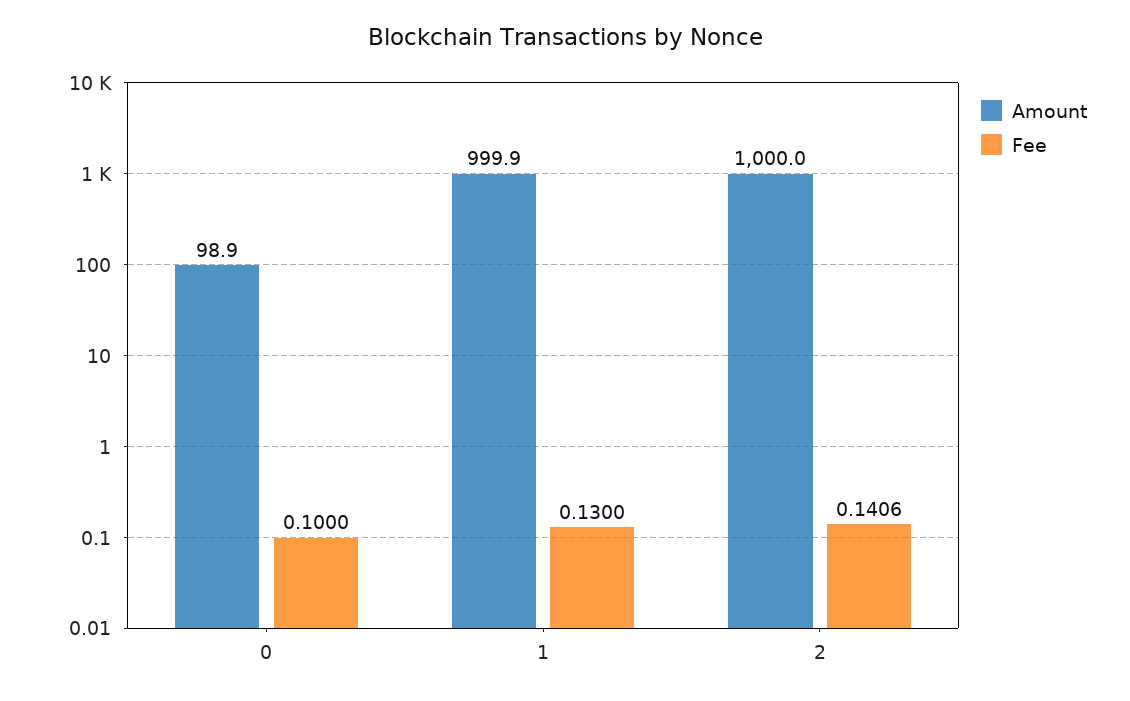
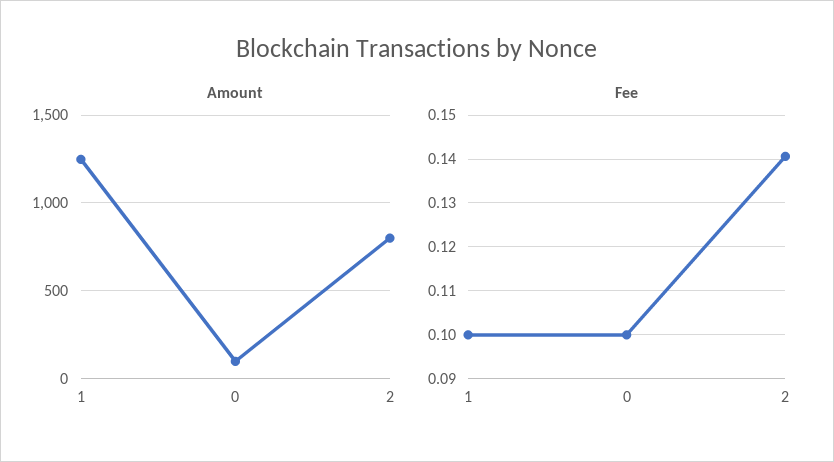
Amount, 1: 999.9 -> 1250
Fee, 1: 0.13 -> 0.1
Amount, 2: 1000 -> 800

